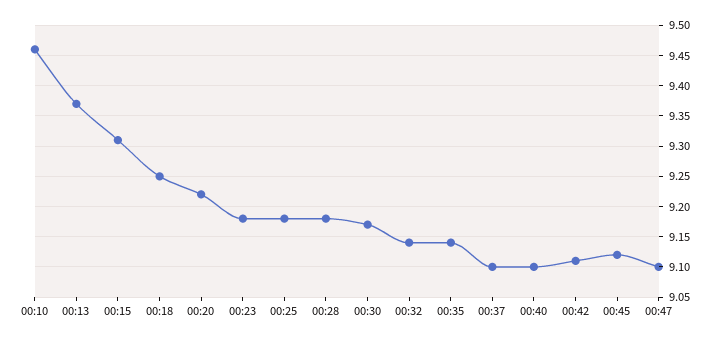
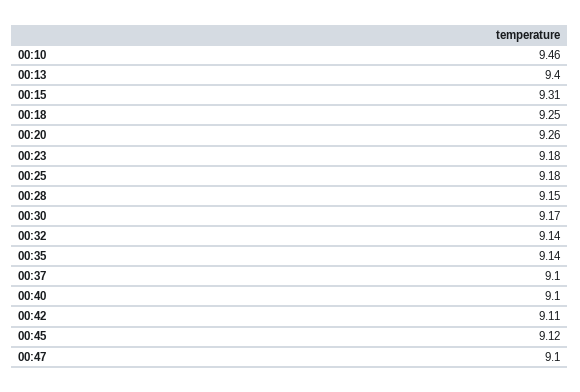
00:13: 9.37 -> 9.4
00:20: 9.22 -> 9.26
00:28: 9.18 -> 9.15

